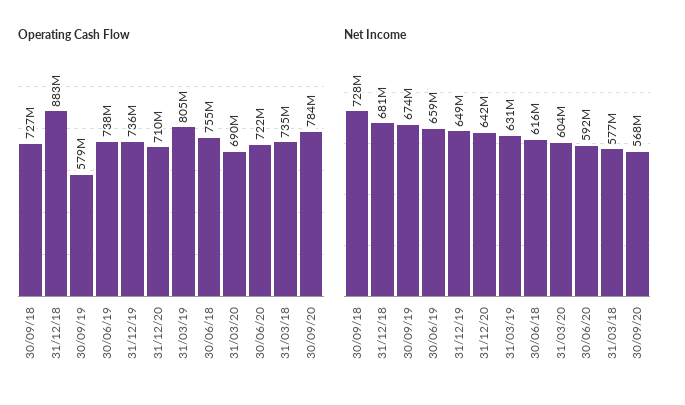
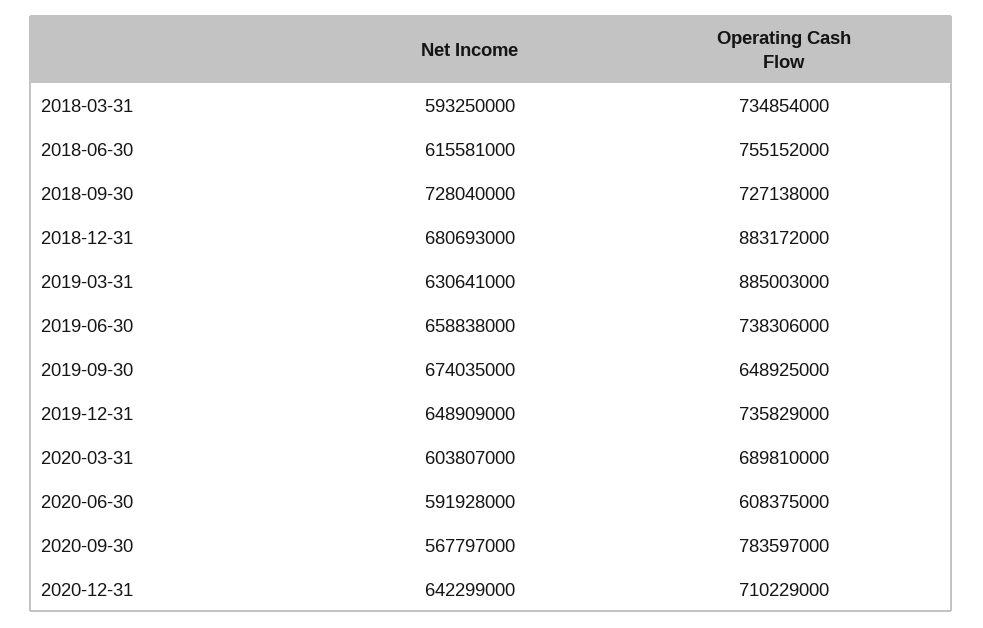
Operating Cash Flow, 30/09/19: 579000000 -> 648925000
Operating Cash Flow, 31/03/19: 805000000 -> 885003000
Operating Cash Flow, 30/06/20: 722000000 -> 608375000
Net Income, 31/03/18: 577000000 -> 593250000

